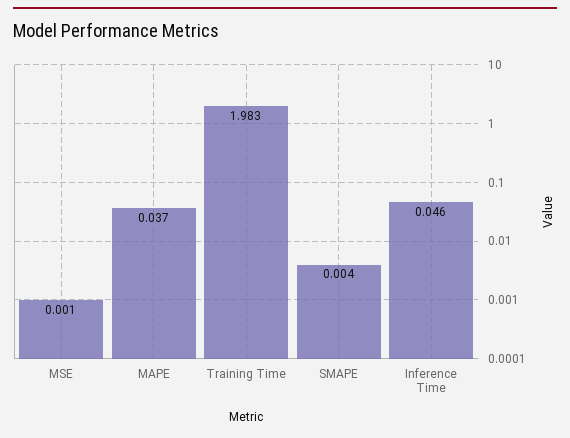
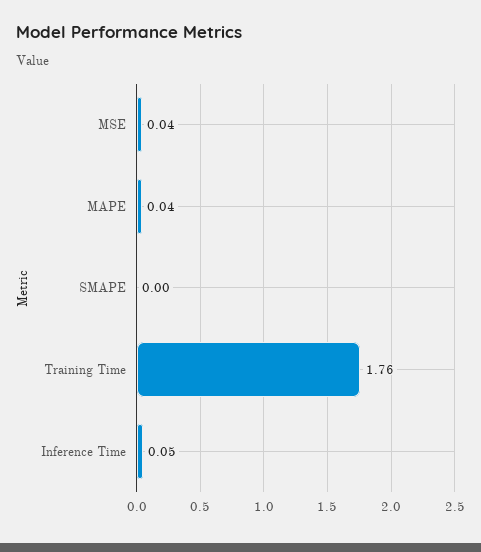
MSE: 0.001 -> 0.04
Training Time: 1.983 -> 1.76

